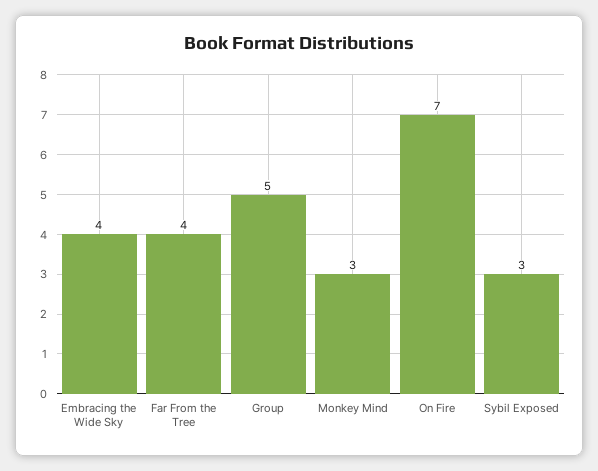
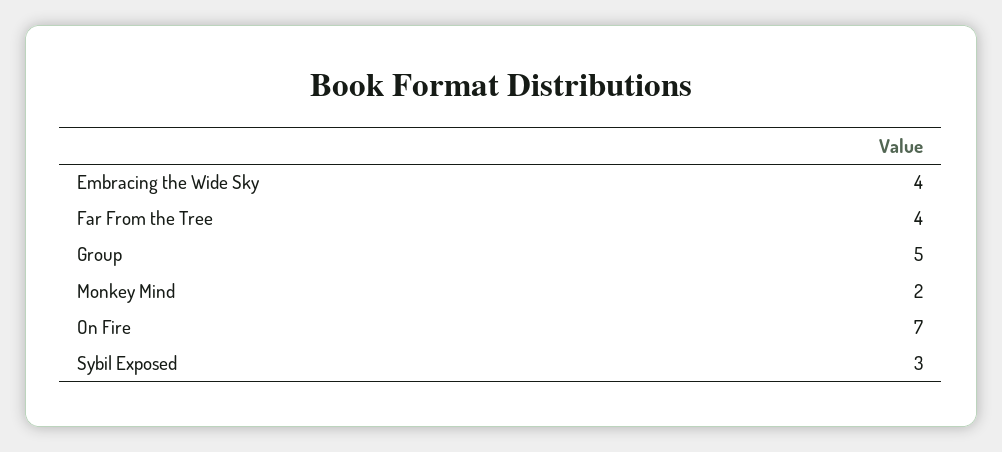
Monkey Mind: 3 -> 2

